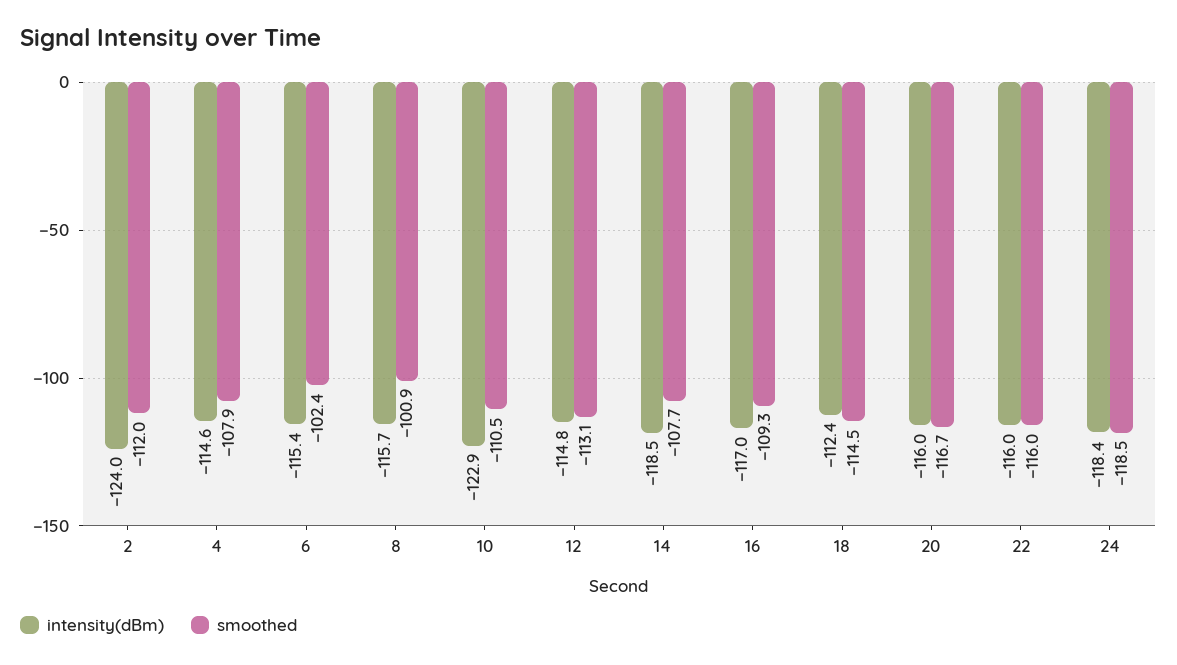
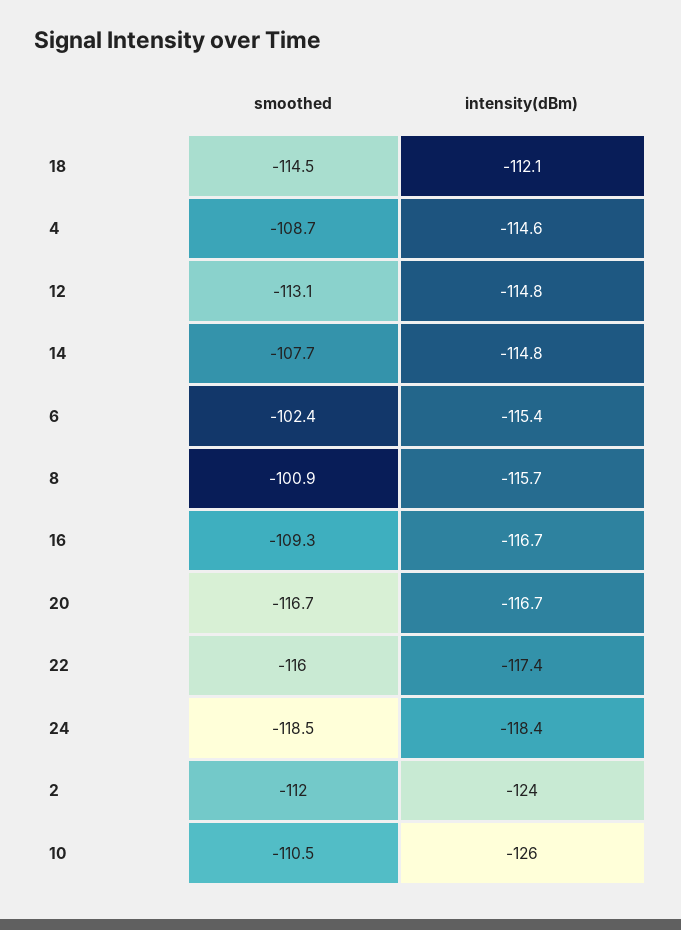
smoothed, 4: -107.9 -> -108.7
intensity(dBm), 10: -122.9 -> -126
intensity(dBm), 14: -118.5 -> -114.8
intensity(dBm), 16: -117 -> -116.7
intensity(dBm), 18: -112.4 -> -112.1
intensity(dBm), 20: -116 -> -116.7
intensity(dBm), 22: -116 -> -117.4

